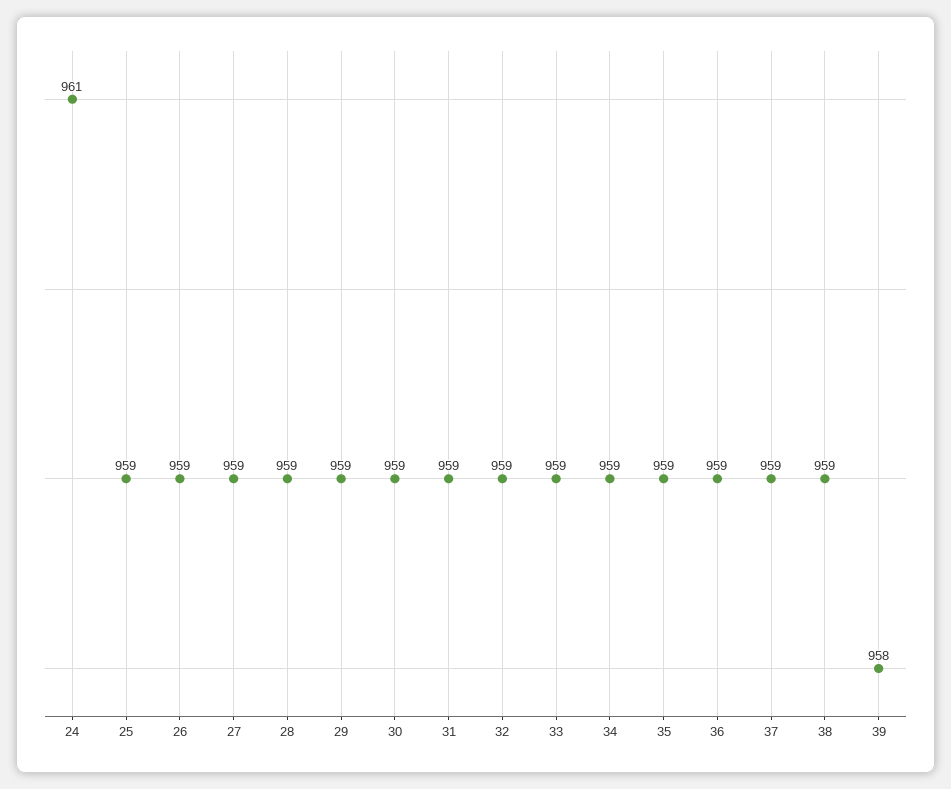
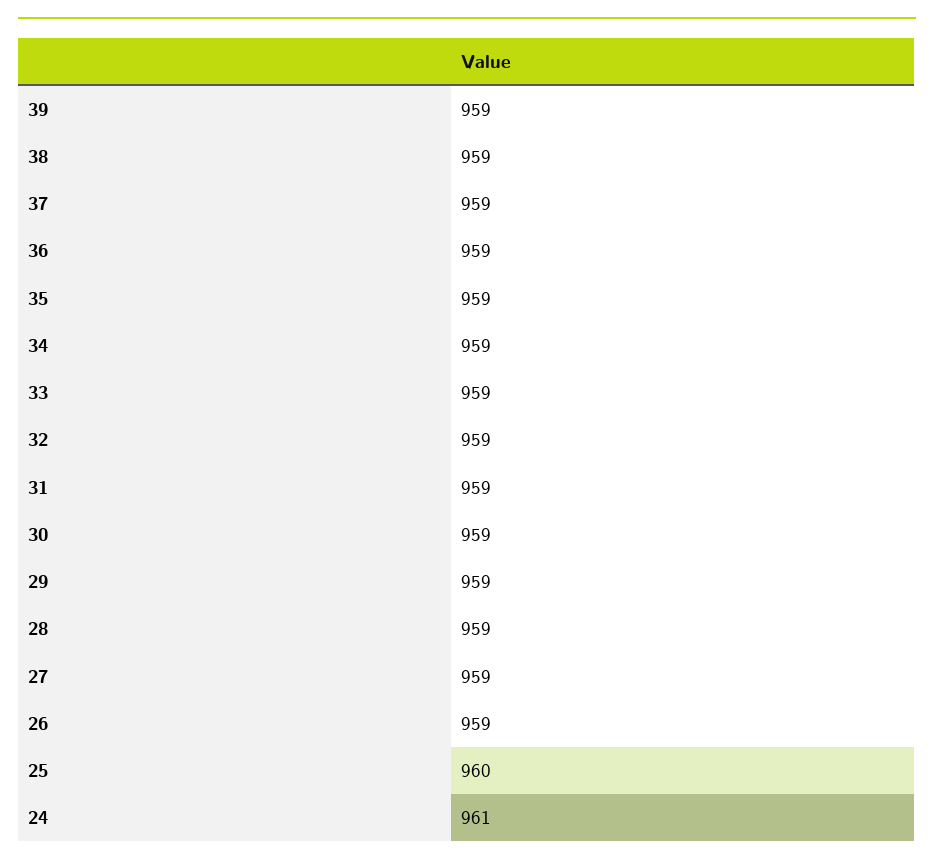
25: 959 -> 960
39: 958 -> 959

